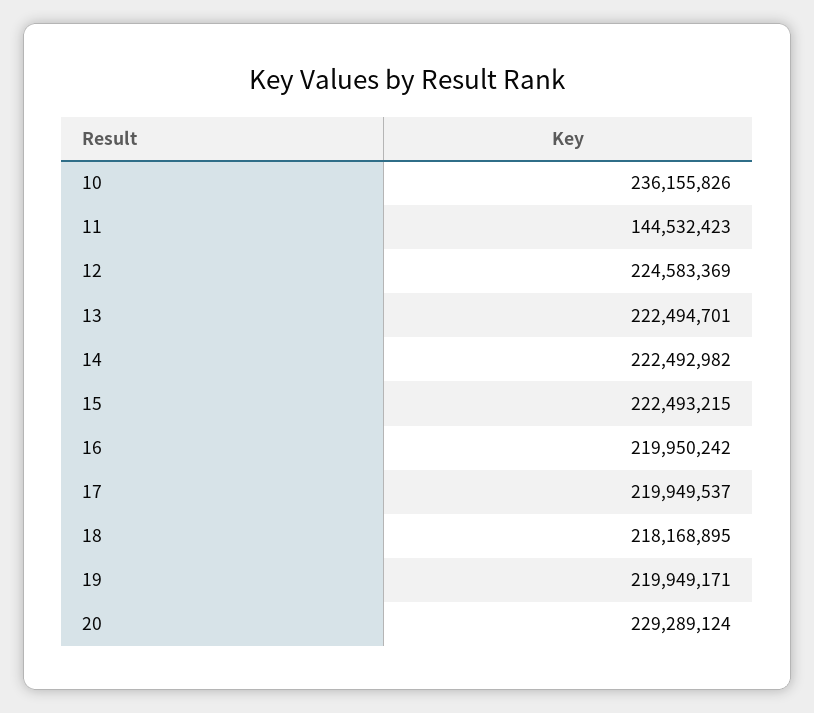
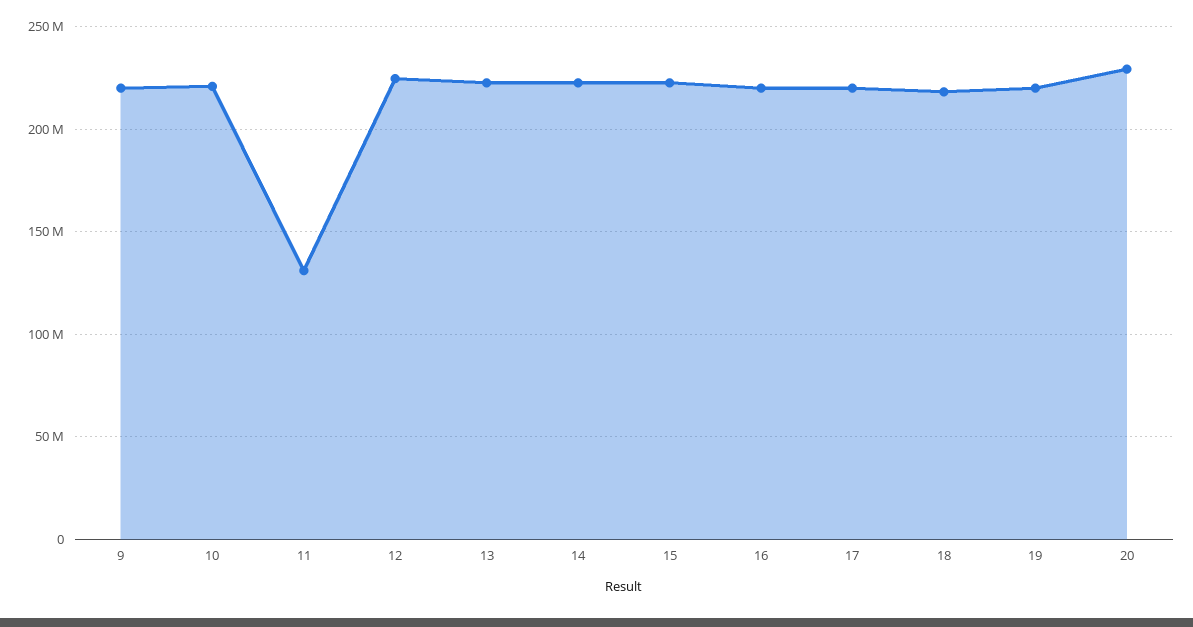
10: 236155826 -> 220000000
11: 144532423 -> 130000000
9: none -> 220000000

